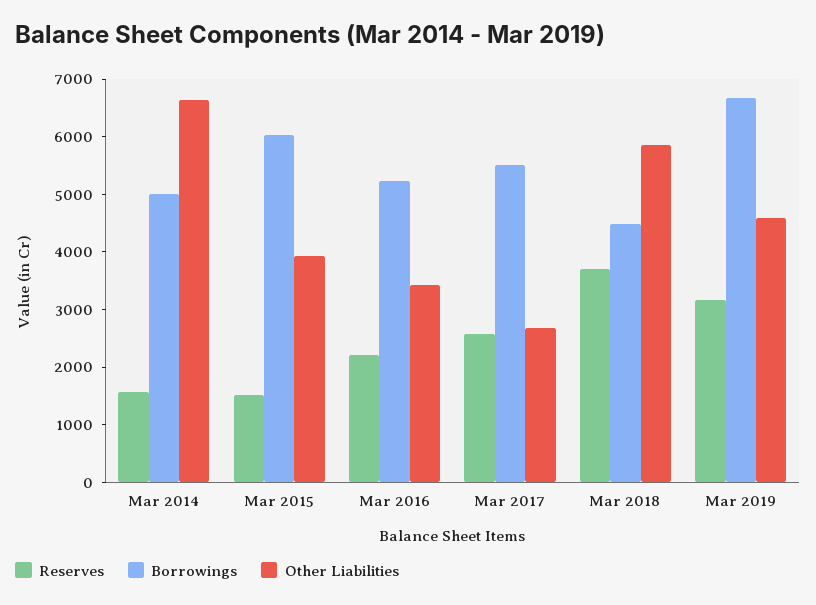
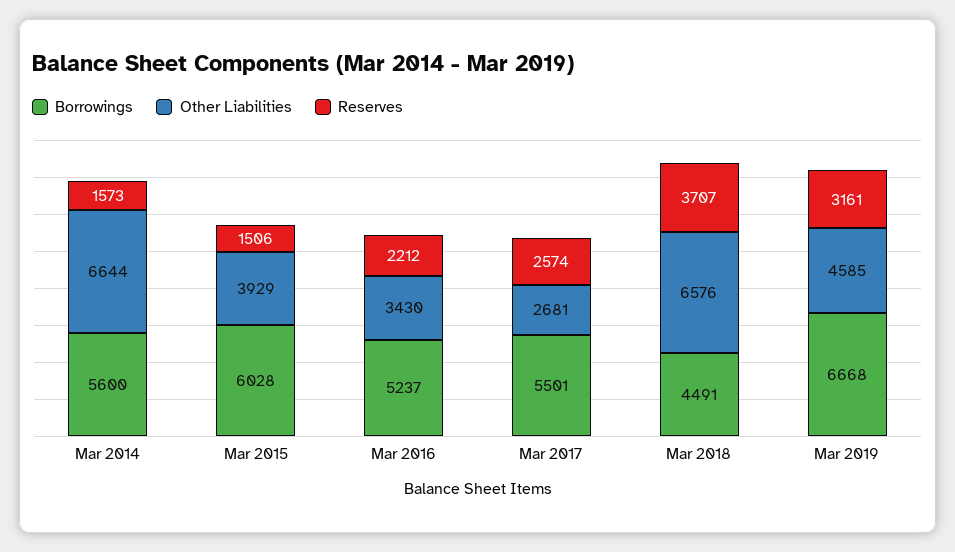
Borrowings, Mar 2014: 5000 -> 5600
Other Liabilities, Mar 2018: 5800 -> 6576

